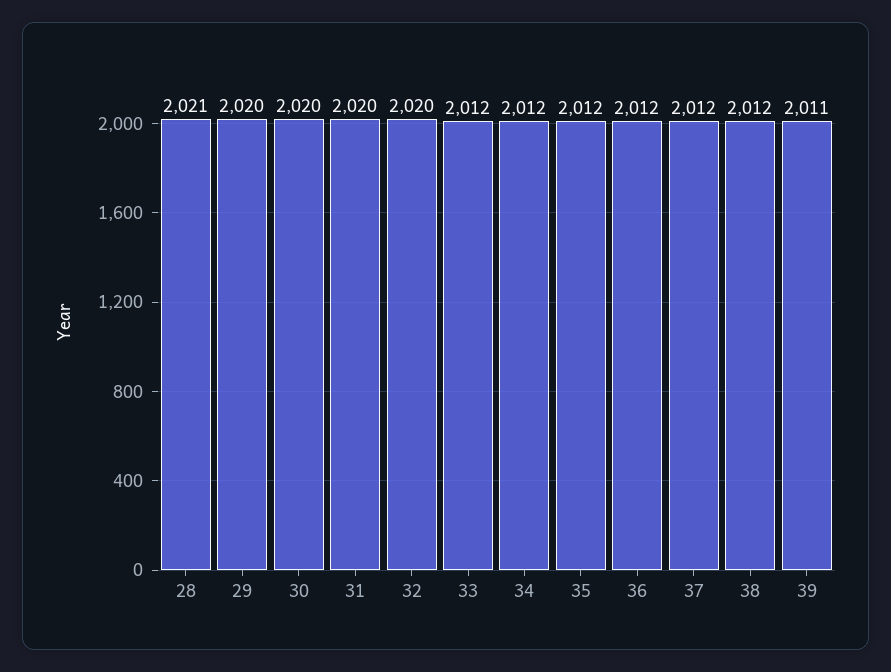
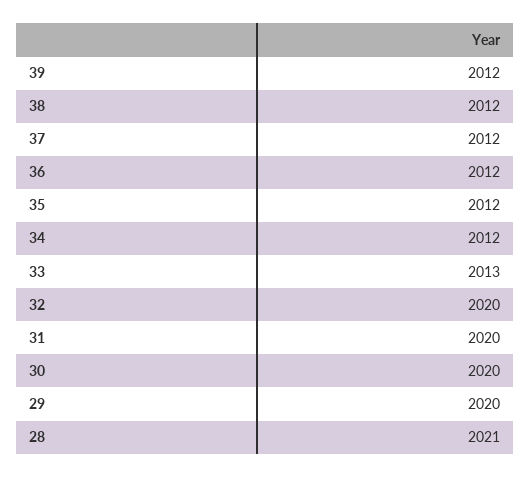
33: 2012 -> 2013
39: 2011 -> 2012

